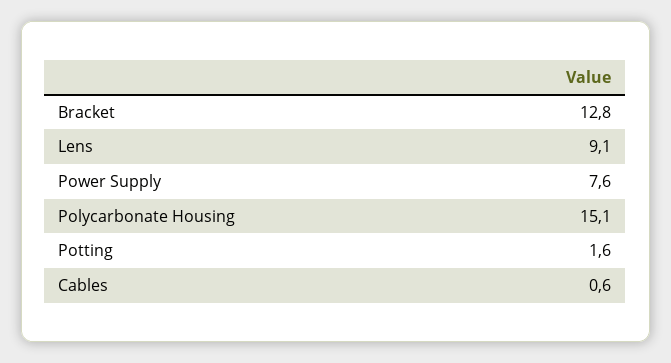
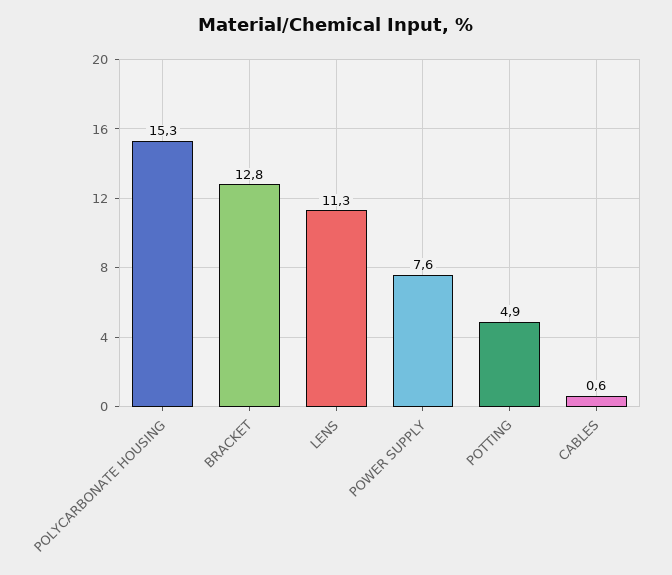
Lens: 9.1 -> 11.3
Polycarbonate Housing: 15.1 -> 15.3
Potting: 1.6 -> 4.9

